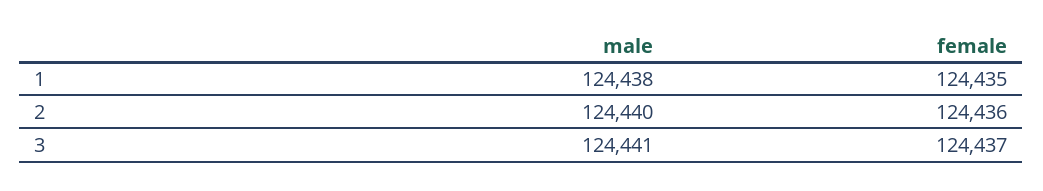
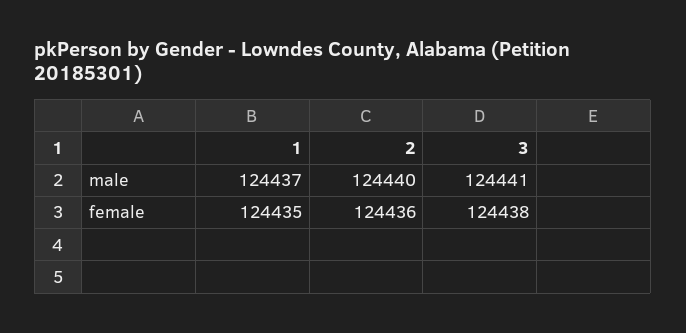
male, 1: 124438 -> 124437
female, 3: 124437 -> 124438

